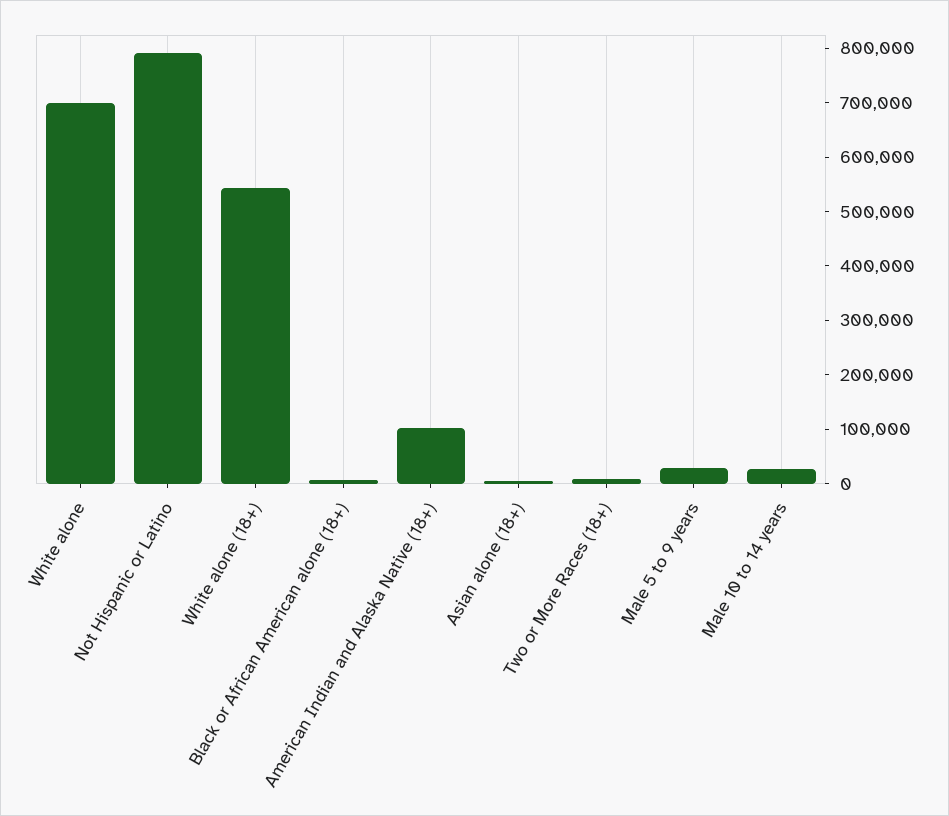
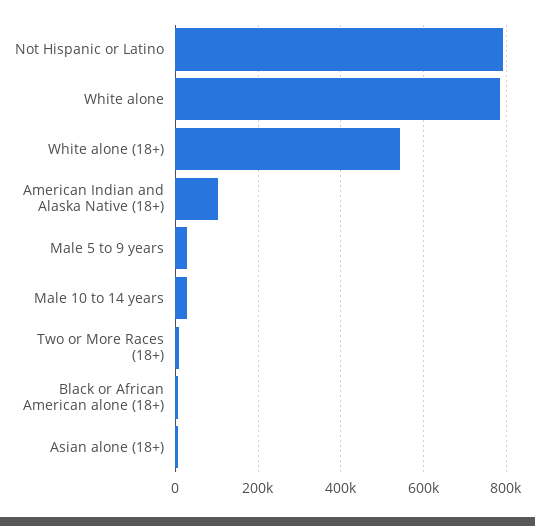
White alone: 700000 -> 780000

